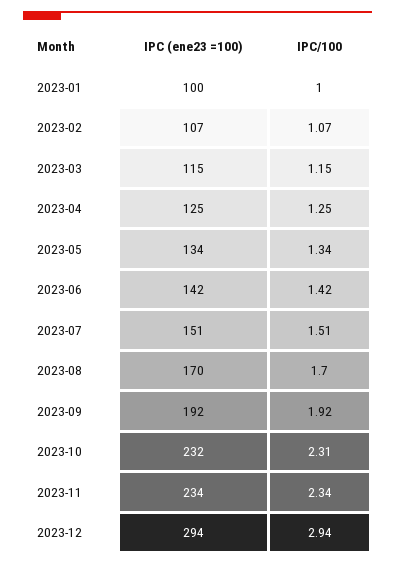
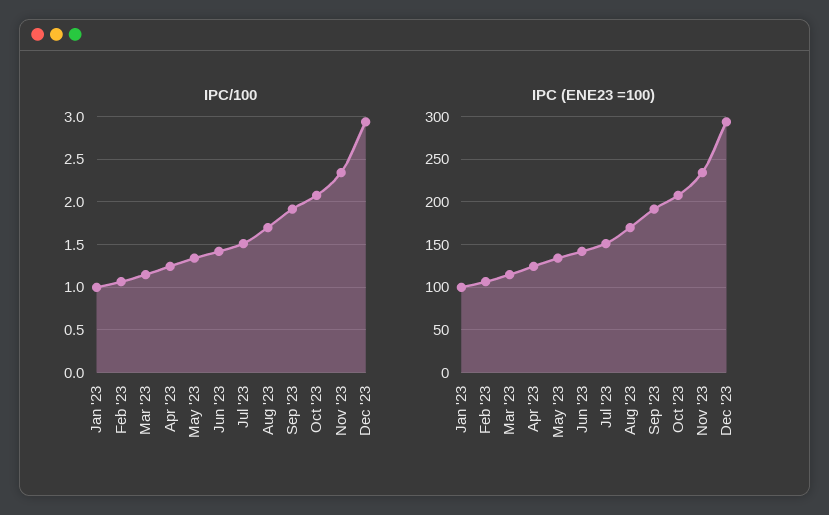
IPC (ene23 =100), 2023-10: 232 -> 210
IPC/100, 2023-10: 2.31 -> 2.1

